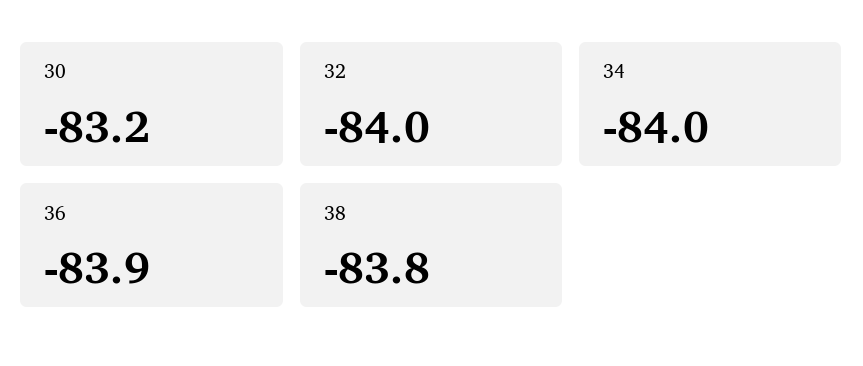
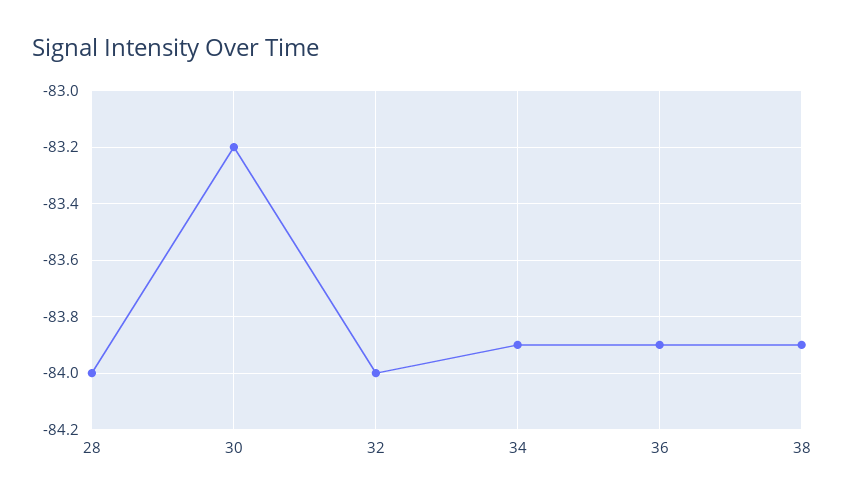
34: -84 -> -83.9
38: -83.8 -> -83.9
28: none -> -84

